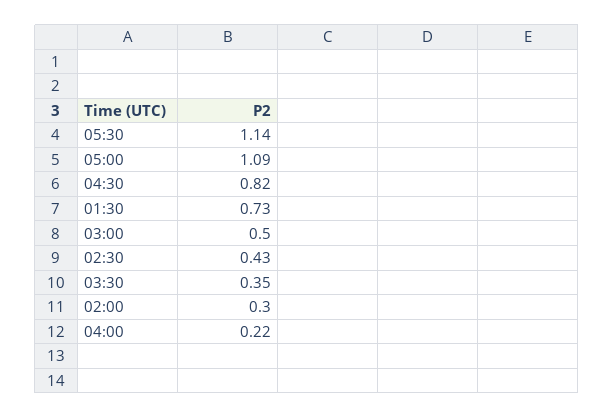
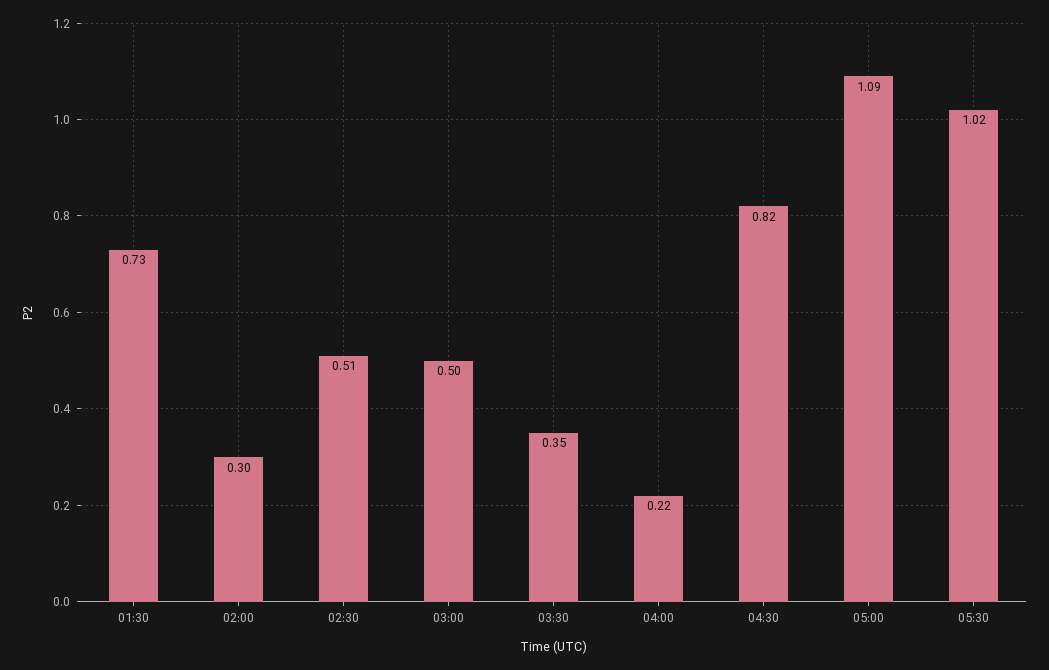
05:30: 1.14 -> 1.02
02:30: 0.43 -> 0.51

